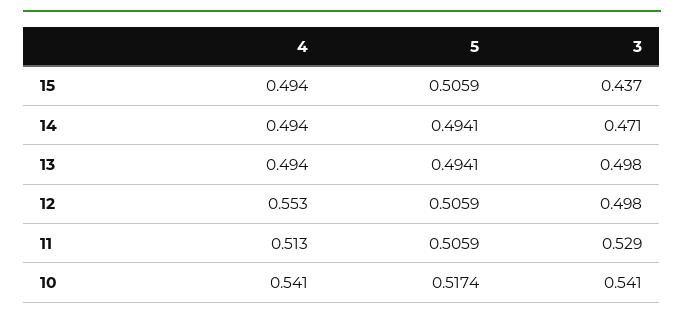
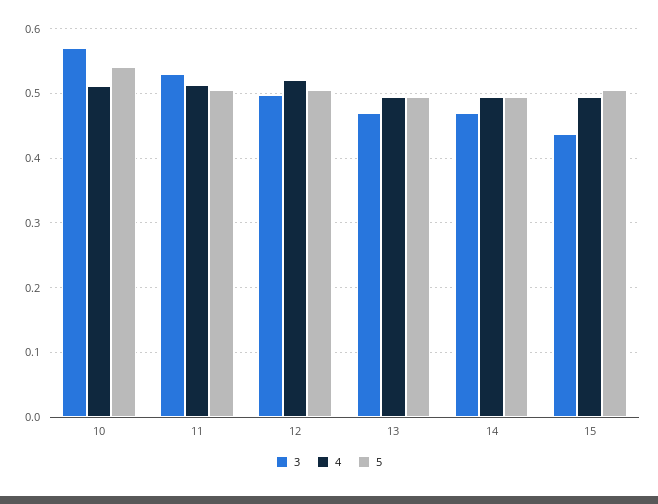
3, 13: 0.498 -> 0.47
4, 12: 0.553 -> 0.52
4, 10: 0.541 -> 0.51
5, 10: 0.5174 -> 0.54
3, 10: 0.541 -> 0.57

